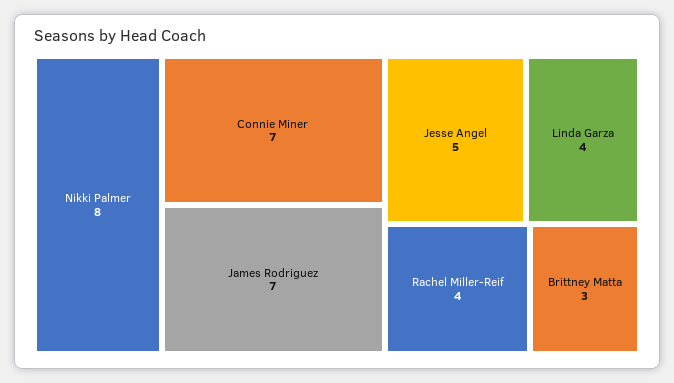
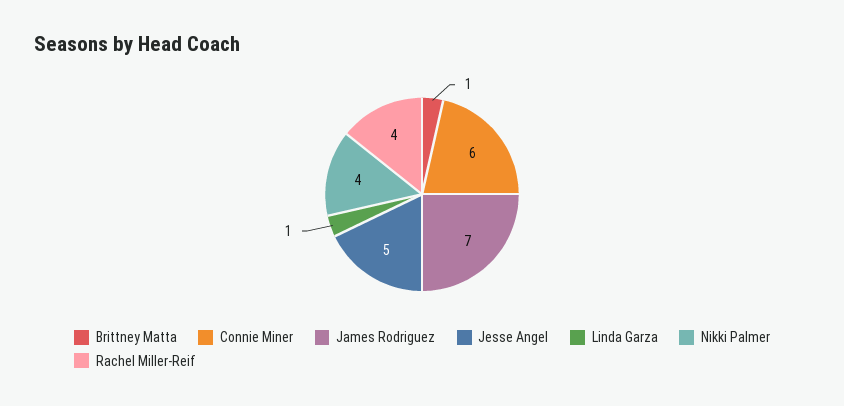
Nikki Palmer: 8 -> 4
Connie Miner: 7 -> 6
Linda Garza: 4 -> 1
Brittney Matta: 3 -> 1

